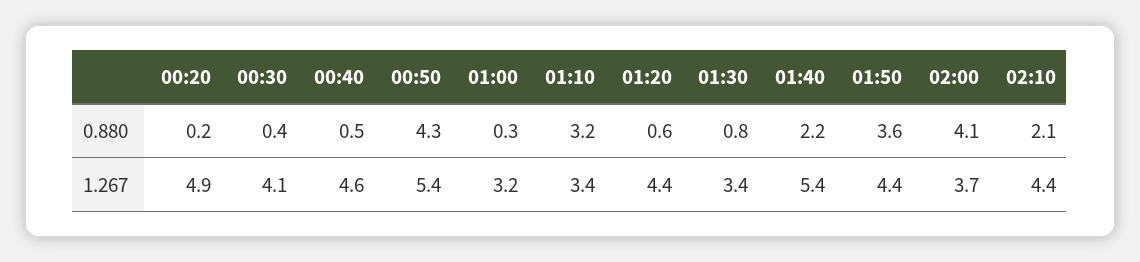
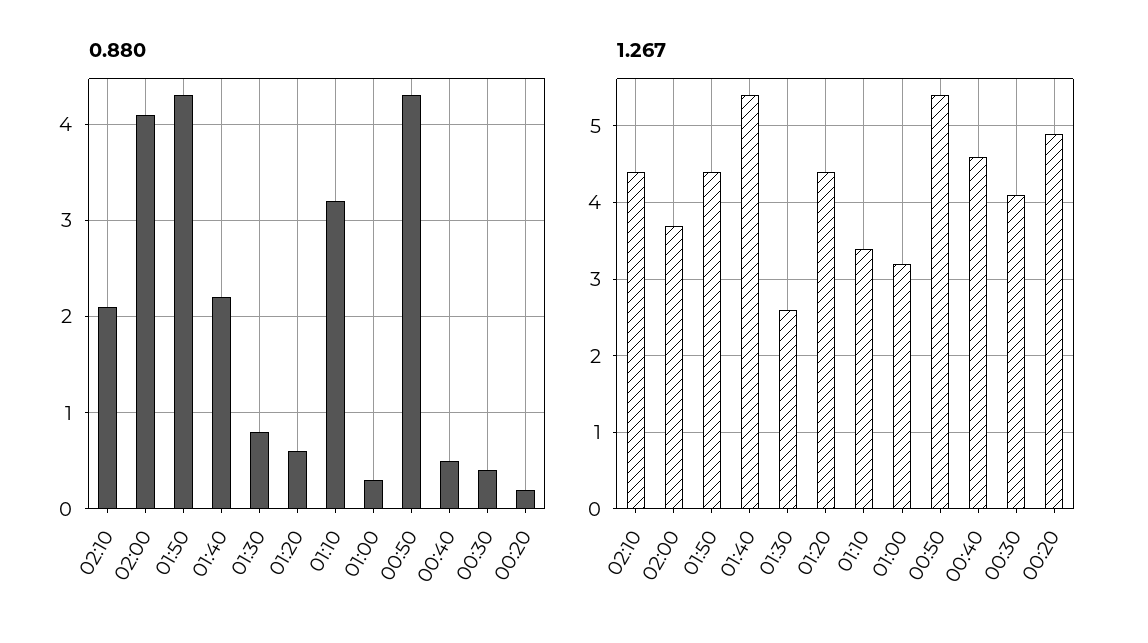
0.880, 01:50: 3.6 -> 4.3
1.267, 01:30: 3.4 -> 2.6

